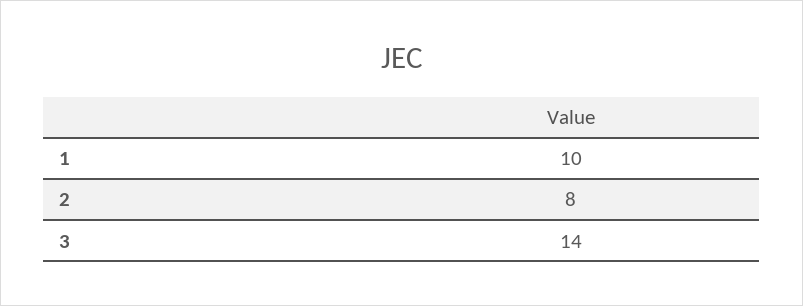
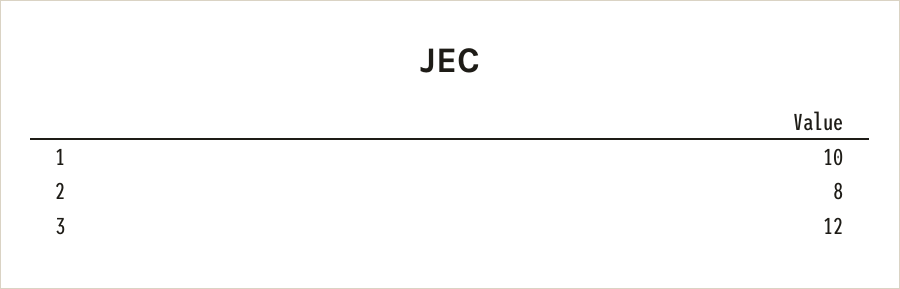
3: 14 -> 12

